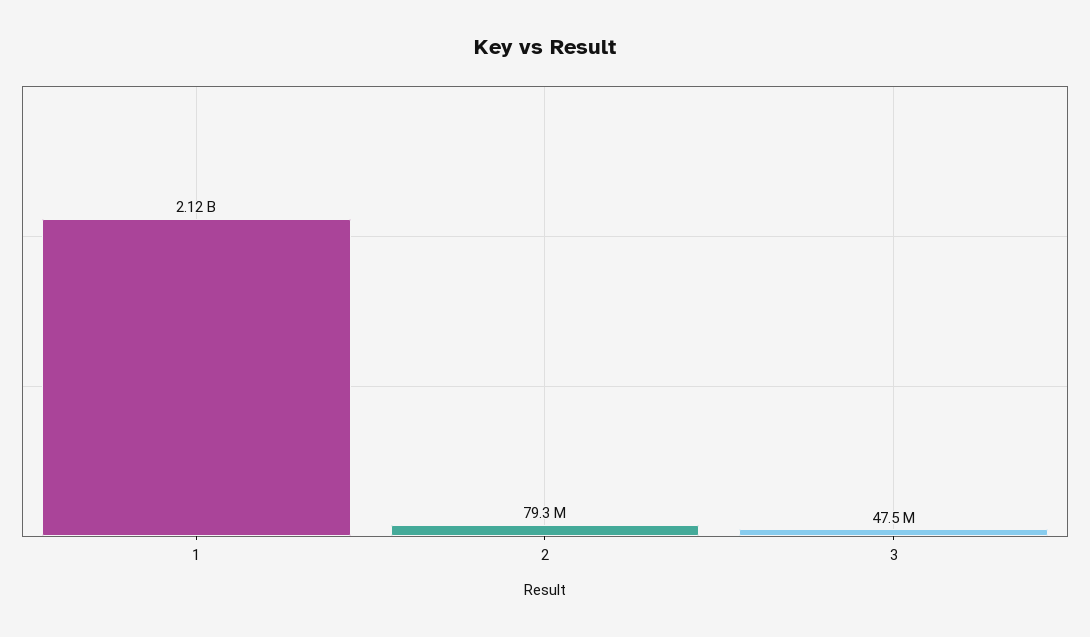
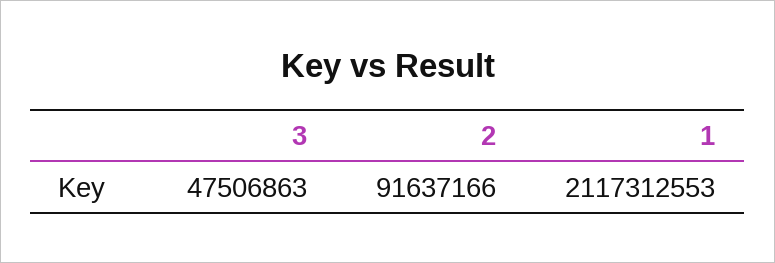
2: 79300000 -> 91637166

